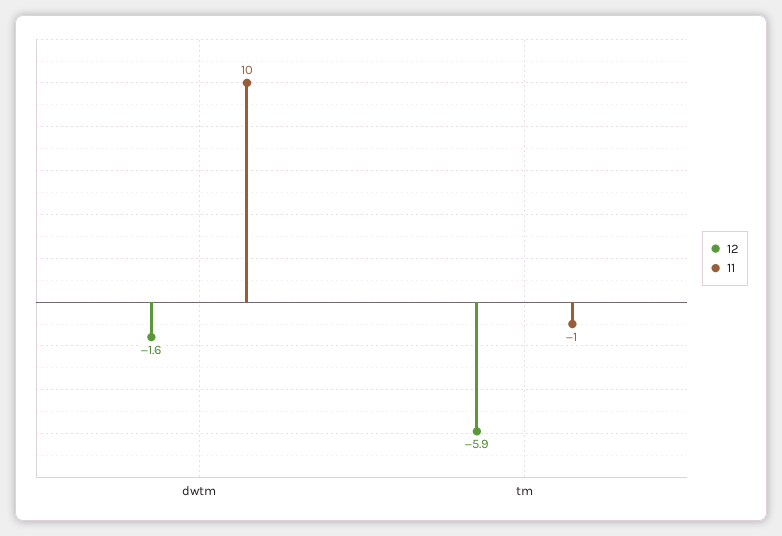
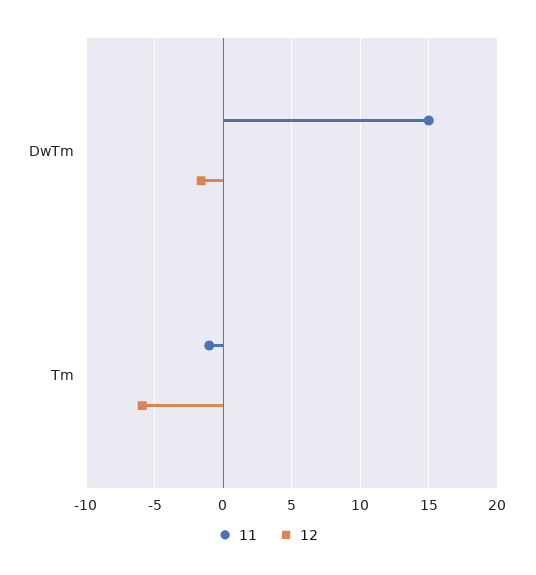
11, dwtm: 10 -> 15

